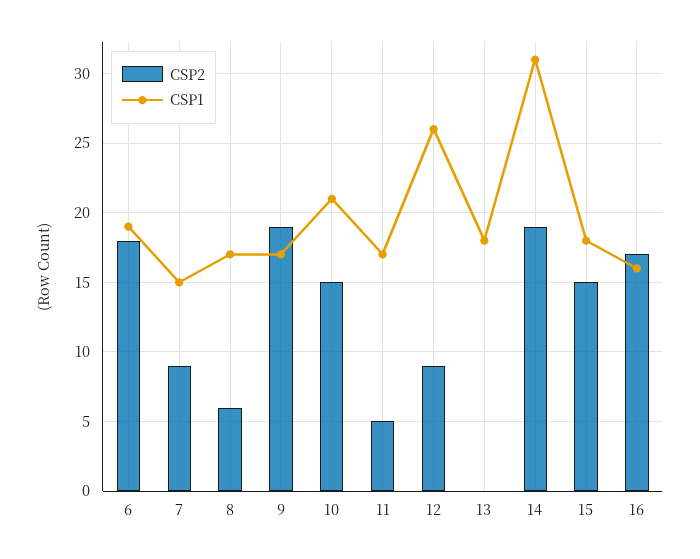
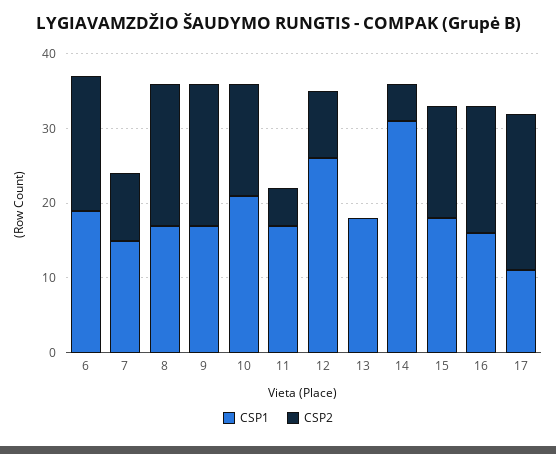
CSP2, 8: 6 -> 20
CSP2, 14: 19 -> 5
CSP1, 17: none -> 10
CSP2, 17: none -> 20

